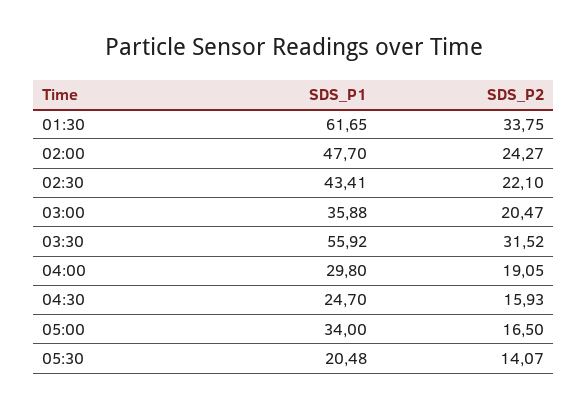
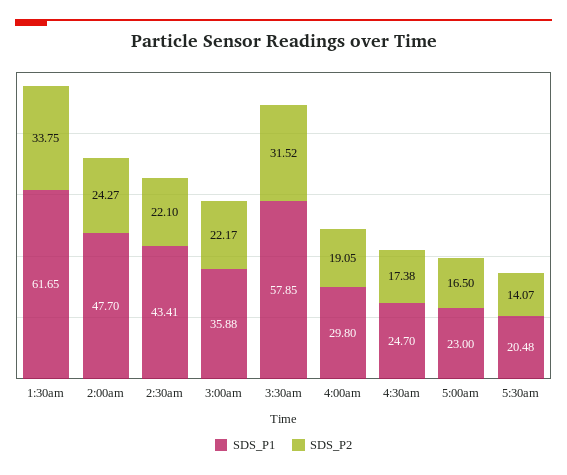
SDS_P2, 03:00: 20.47 -> 22.17
SDS_P1, 03:30: 55.92 -> 57.85
SDS_P2, 04:30: 15.93 -> 17.38
SDS_P1, 05:00: 34 -> 23

